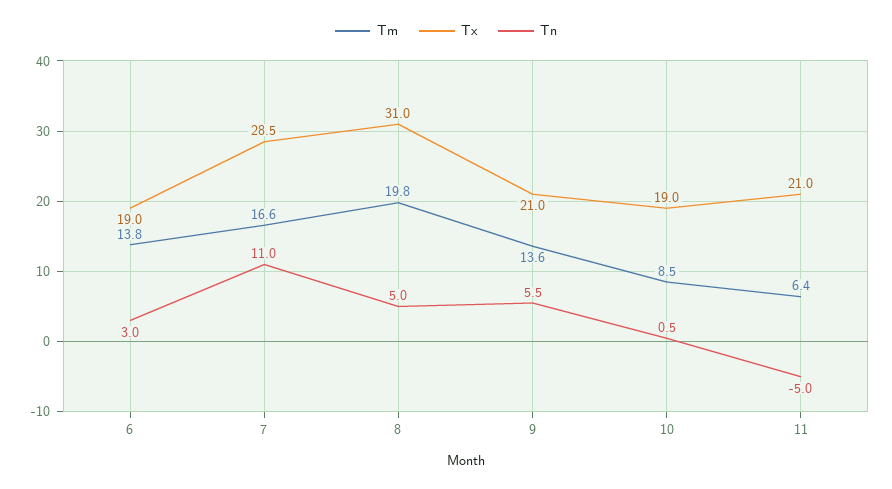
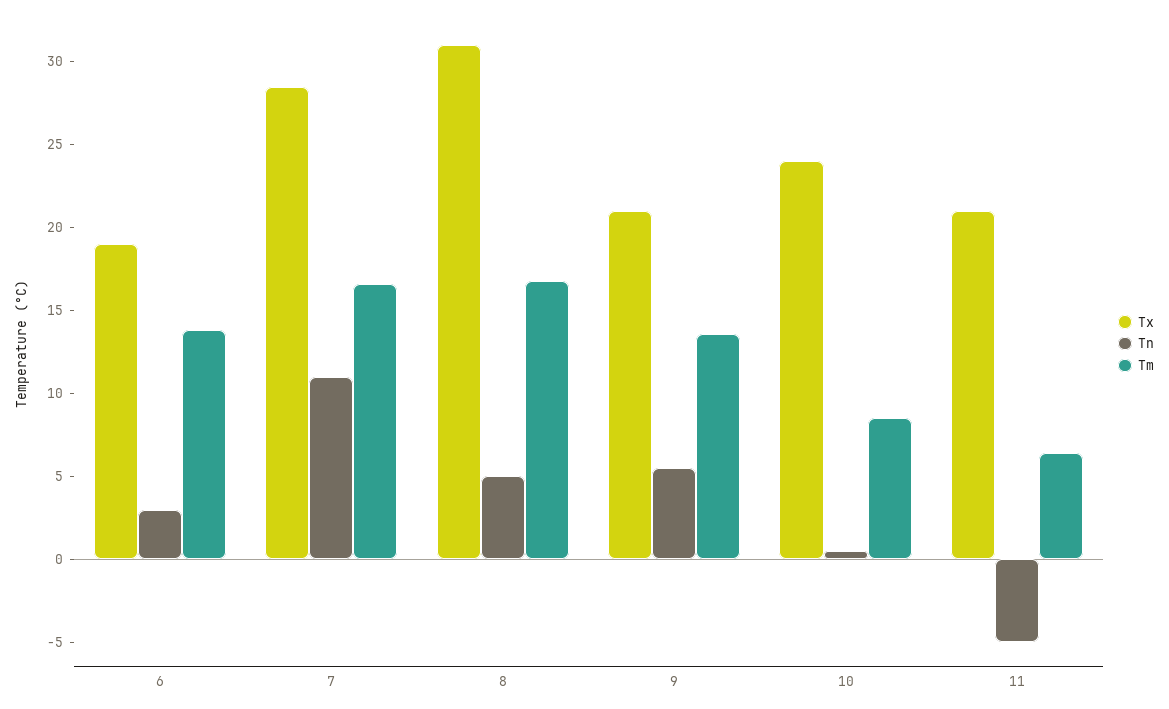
Tm, 8: 19.8 -> 17
Tx, 10: 19 -> 24

